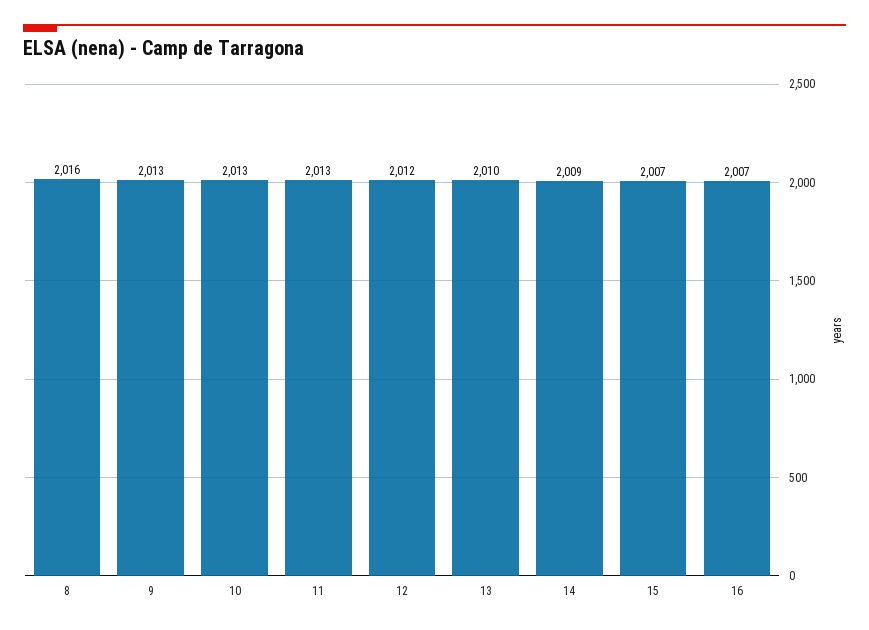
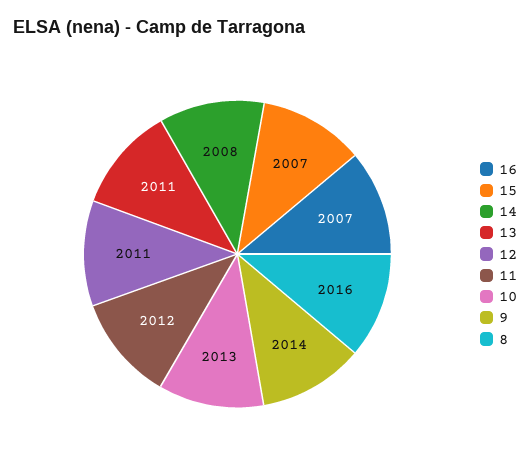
9: 2013 -> 2014
11: 2013 -> 2012
12: 2012 -> 2011
13: 2010 -> 2011
14: 2009 -> 2008

